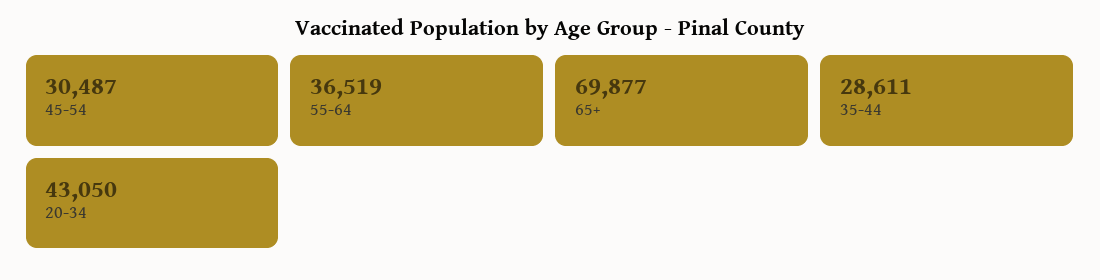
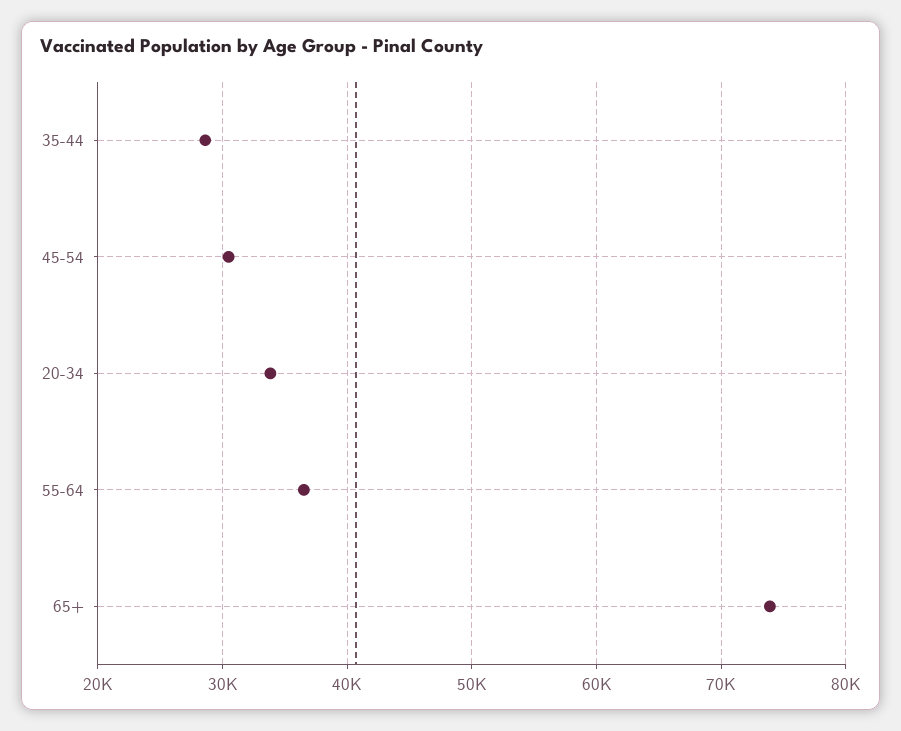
65+: 69877 -> 74000
20-34: 43050 -> 34000

